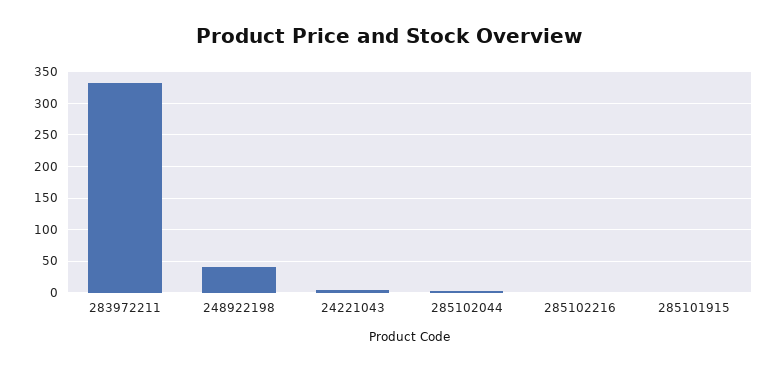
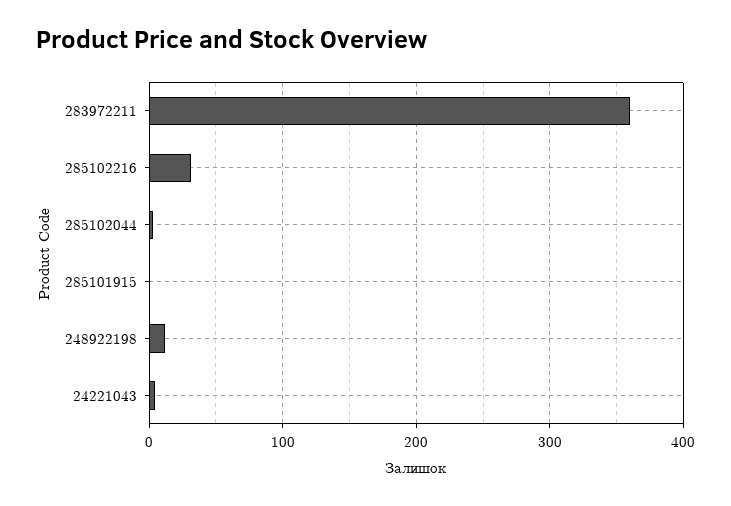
283972211: 330 -> 360
248922198: 40 -> 10
285102216: 0 -> 30

